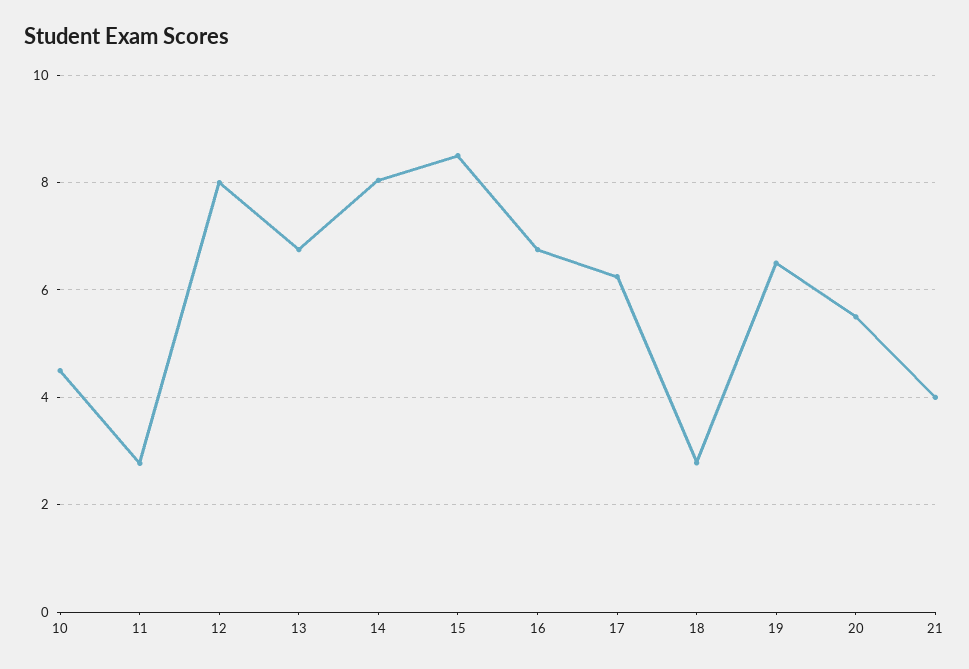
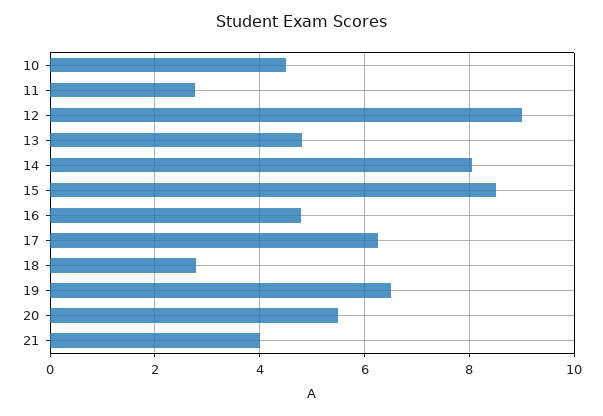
12: 8 -> 9
13: 6.8 -> 4.8
16: 6.8 -> 4.8

